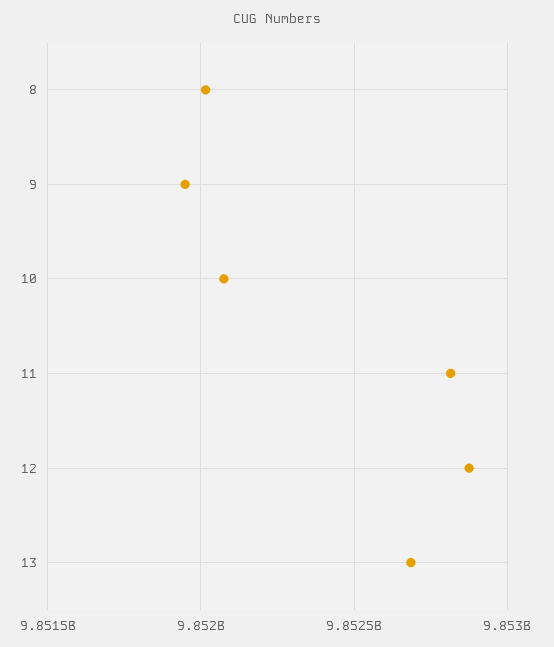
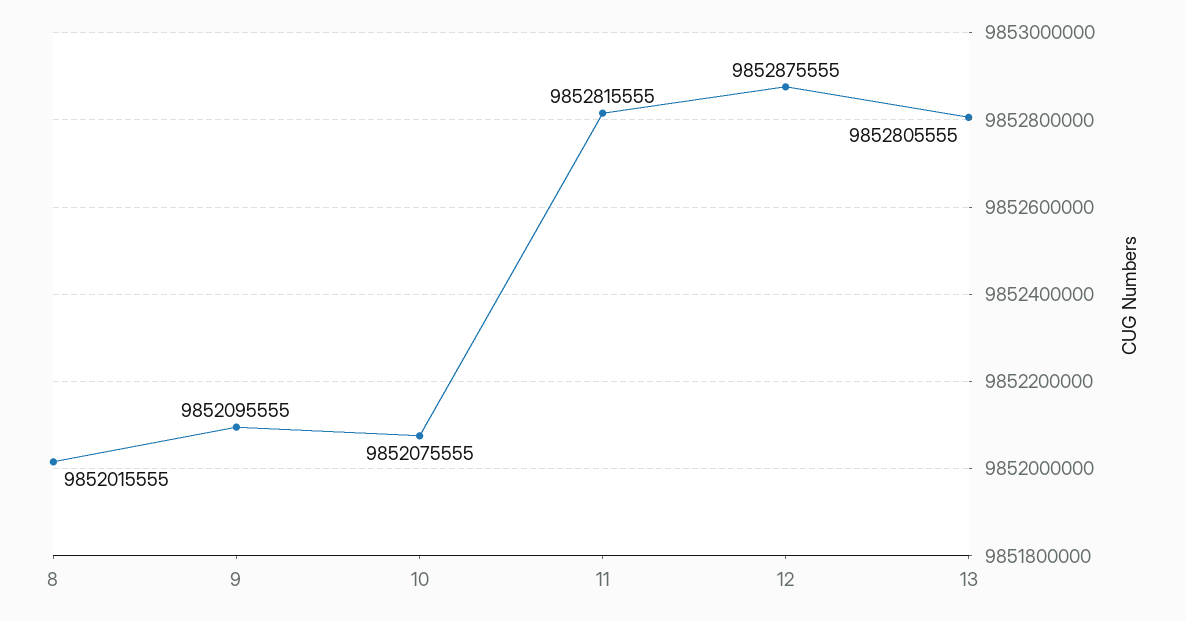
9: 9851950000 -> 9852095555
13: 9852700000 -> 9852805555

